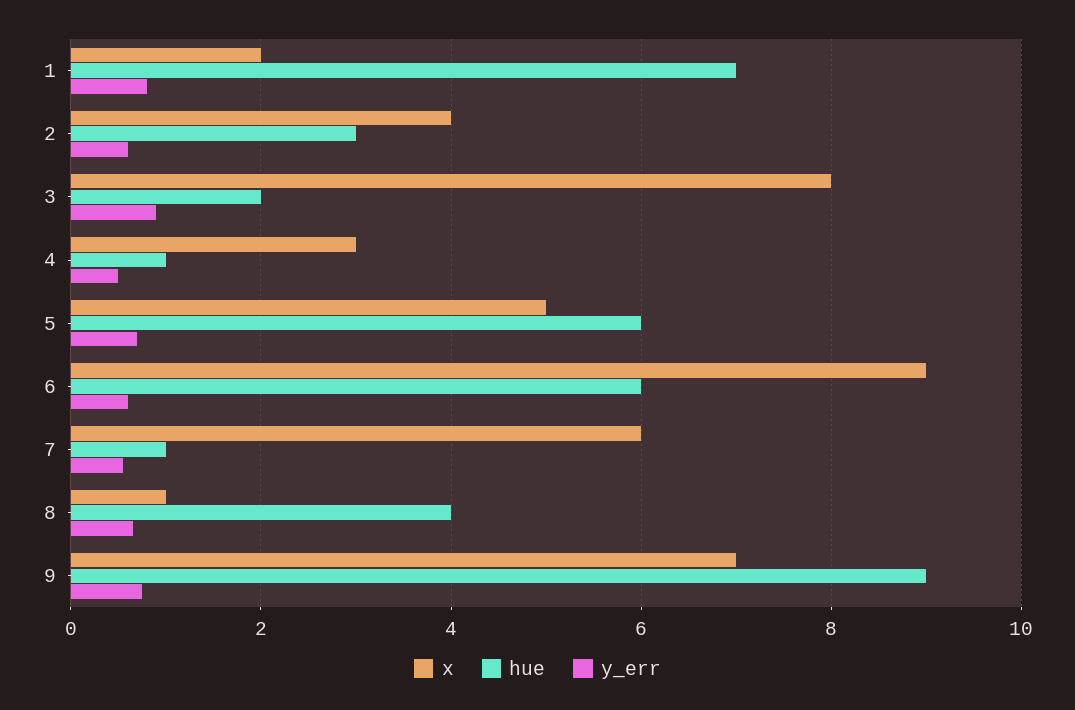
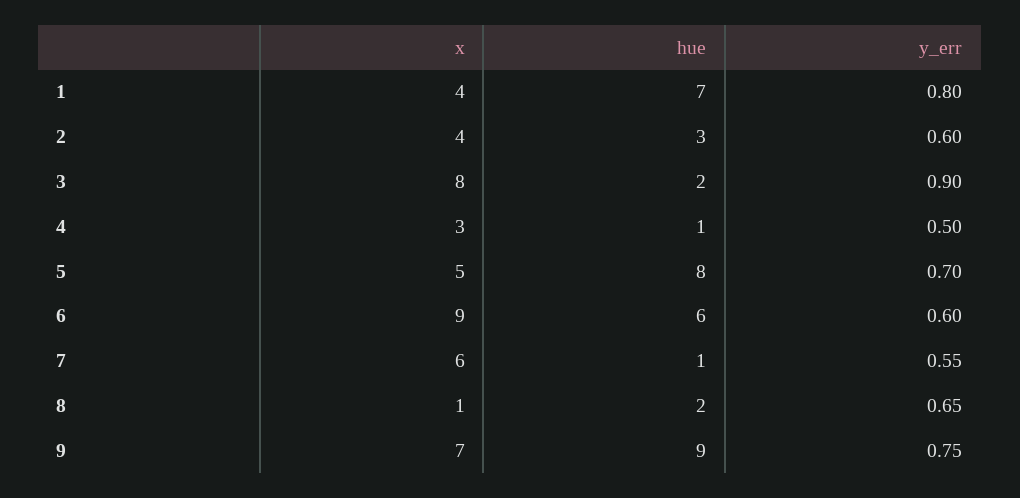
x, 1: 2 -> 4
hue, 5: 6 -> 8
hue, 8: 4 -> 2

